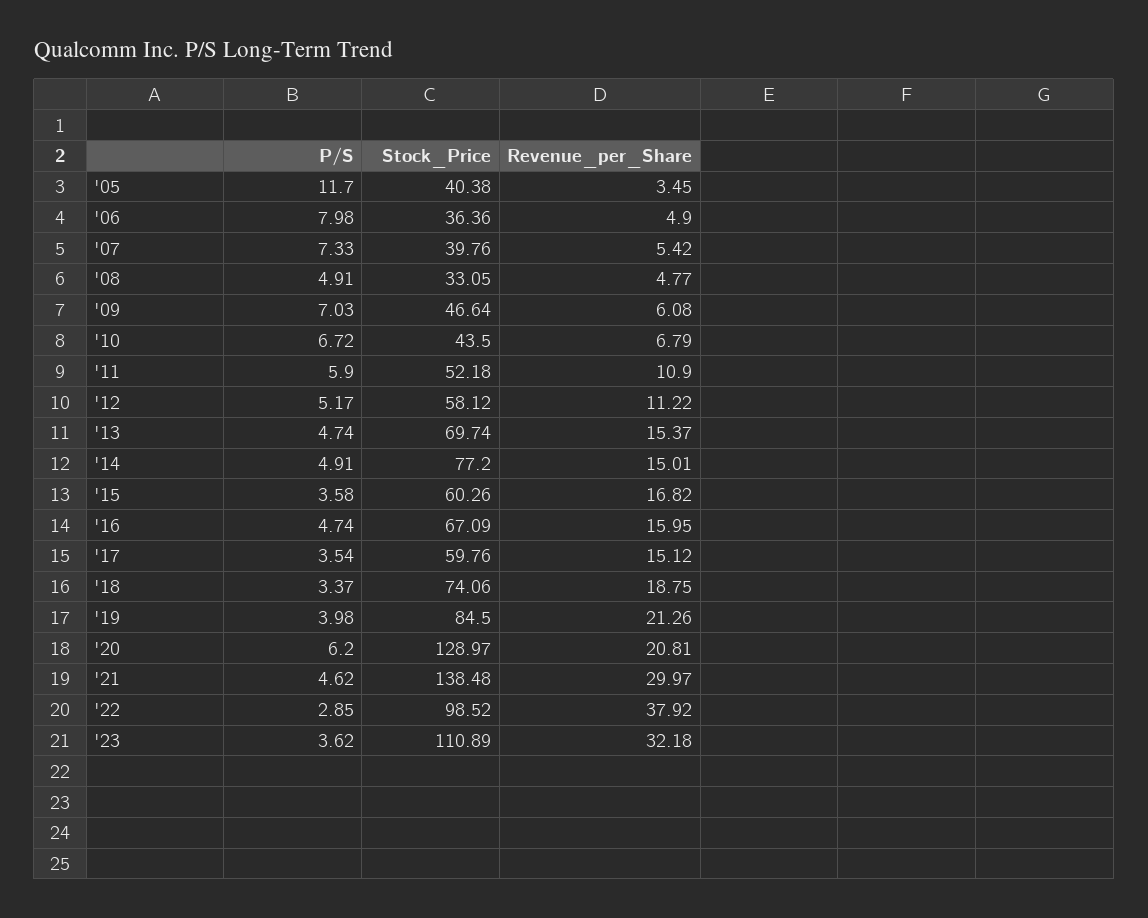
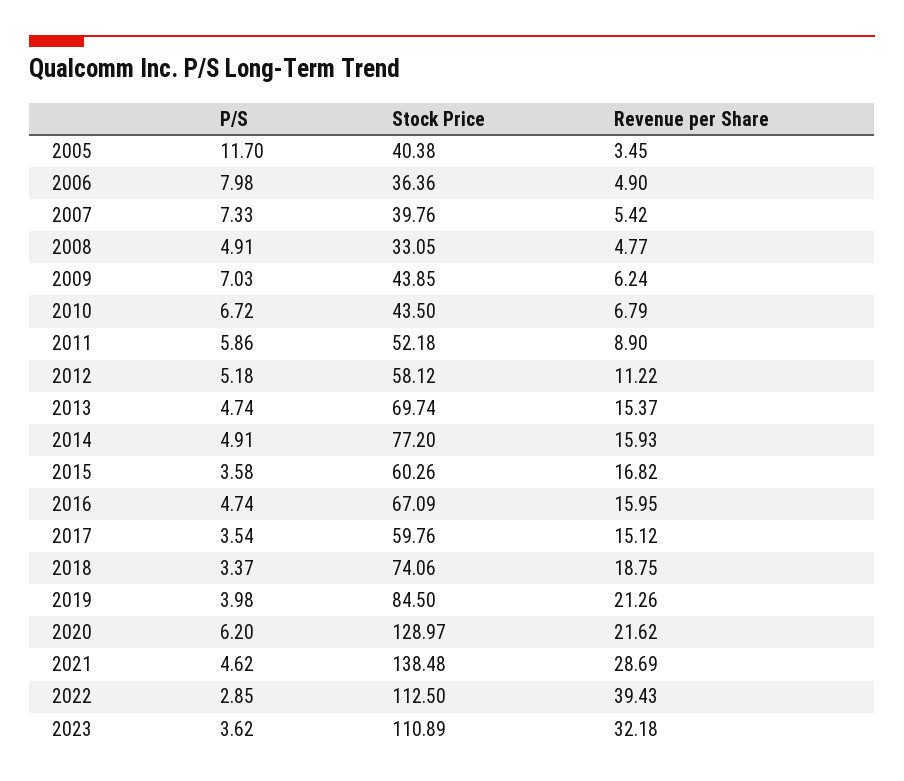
Stock_Price, '09: 46.64 -> 43.85
Revenue_per_Share, '09: 6.08 -> 6.24
P/S, '11: 5.9 -> 5.86
Revenue_per_Share, '11: 10.9 -> 8.9
P/S, '12: 5.17 -> 5.18
Revenue_per_Share, '14: 15.01 -> 15.93
Revenue_per_Share, '20: 20.81 -> 21.62
Revenue_per_Share, '21: 29.97 -> 28.69
Stock_Price, '22: 98.52 -> 112.5
Revenue_per_Share, '22: 37.92 -> 39.43

